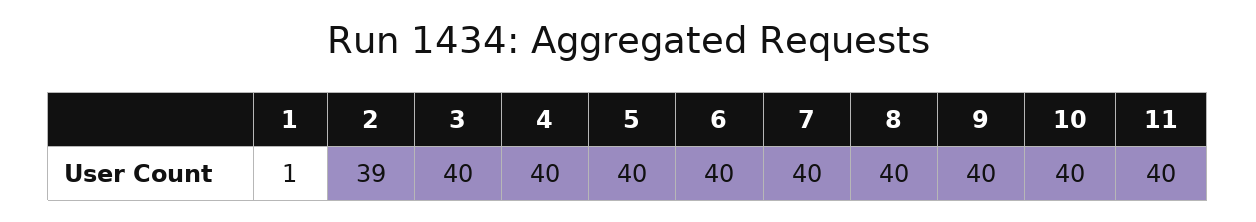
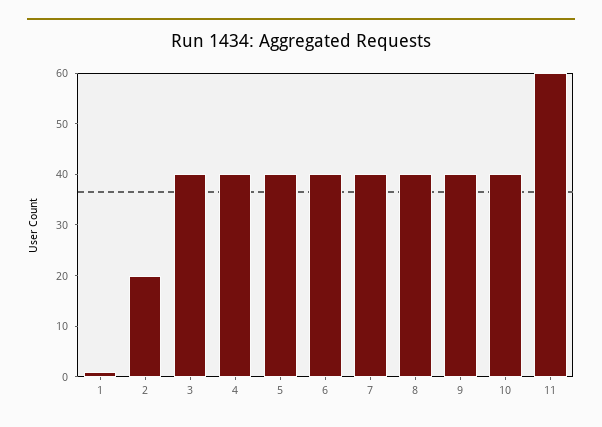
2: 39 -> 20
11: 40 -> 60

